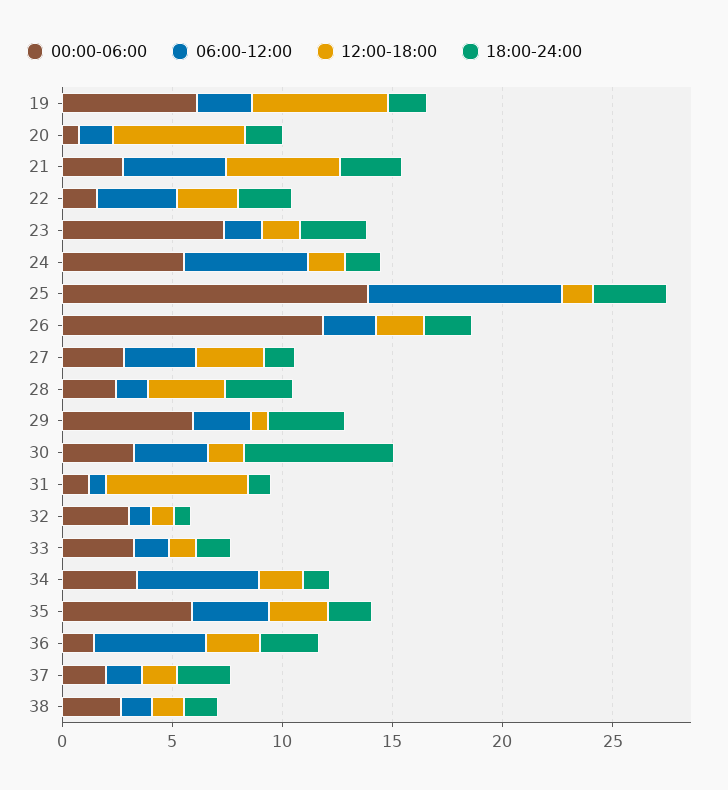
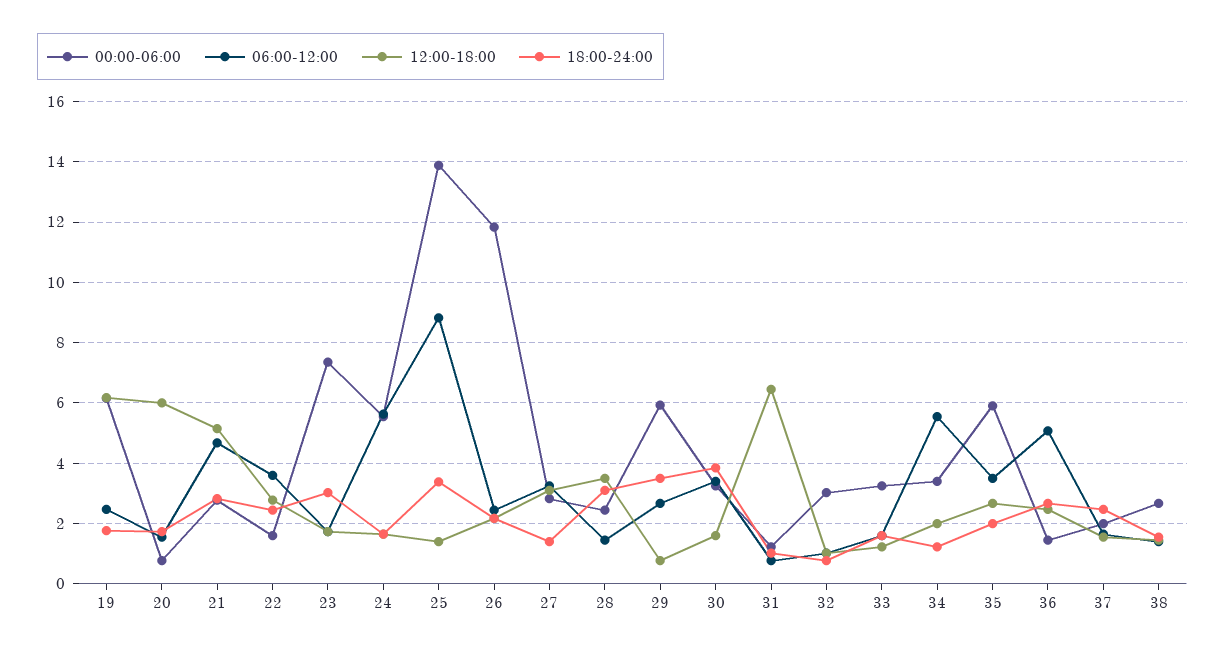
18:00-24:00, 30: 7 -> 3.8

